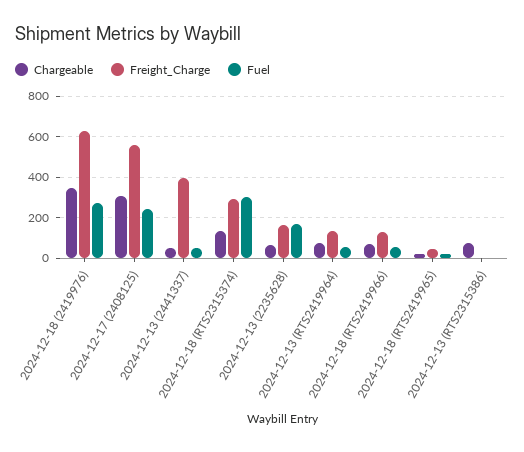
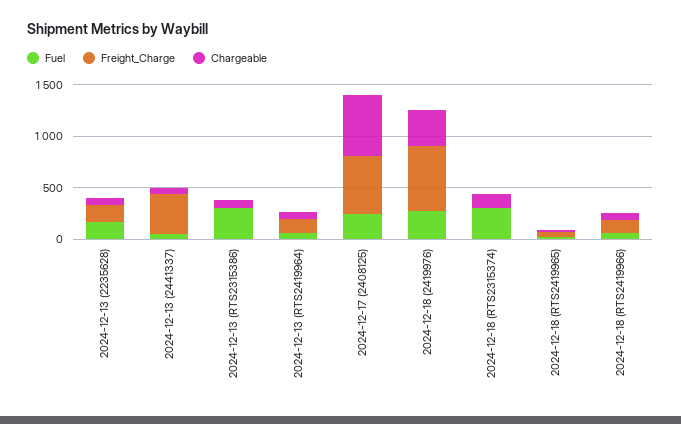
Chargeable, 2024-12-17 (2408125): 300 -> 600
Freight_Charge, 2024-12-18 (RTS2315374): 300 -> 0
Fuel, 2024-12-13 (RTS2315386): 0 -> 300

